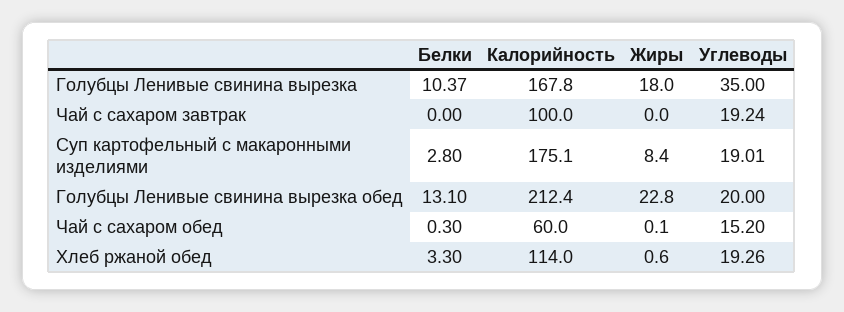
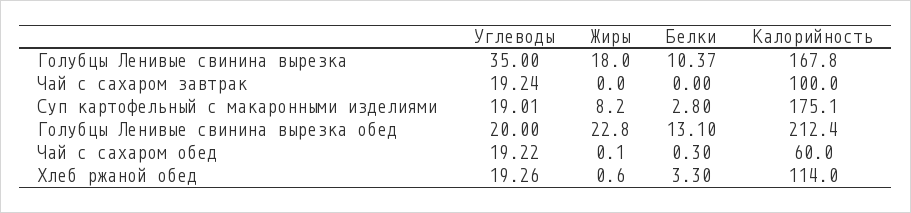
Жиры, Суп картофельный с макаронными изделиями: 8.4 -> 8.2
Углеводы, Чай с сахаром обед: 15.2 -> 19.22

